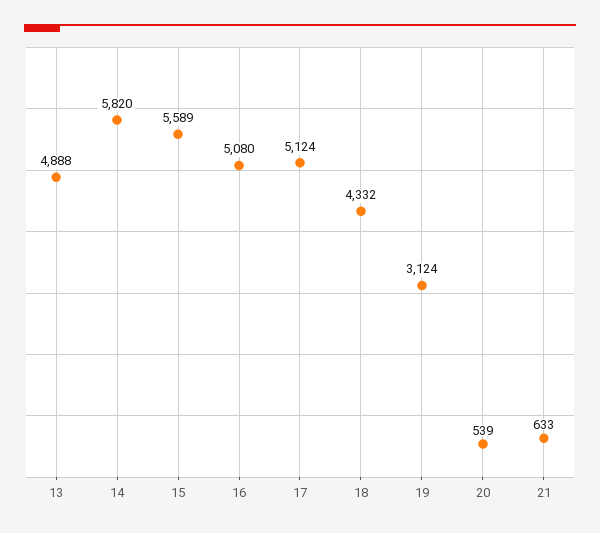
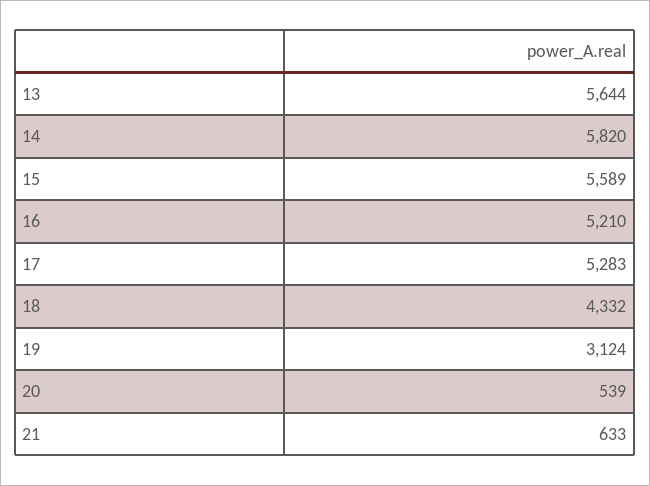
13: 4888 -> 5644
16: 5080 -> 5210
17: 5124 -> 5283

